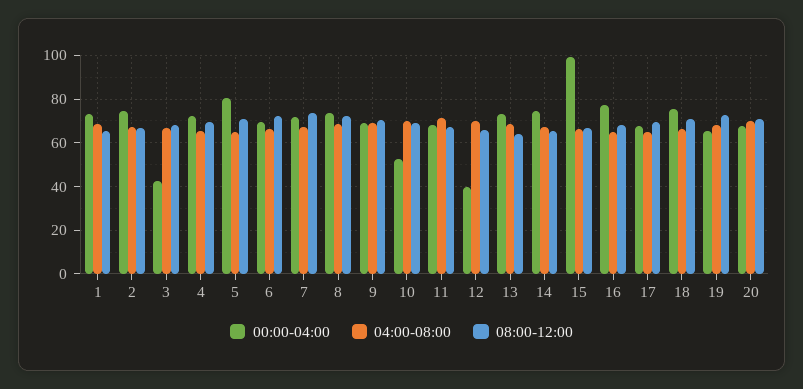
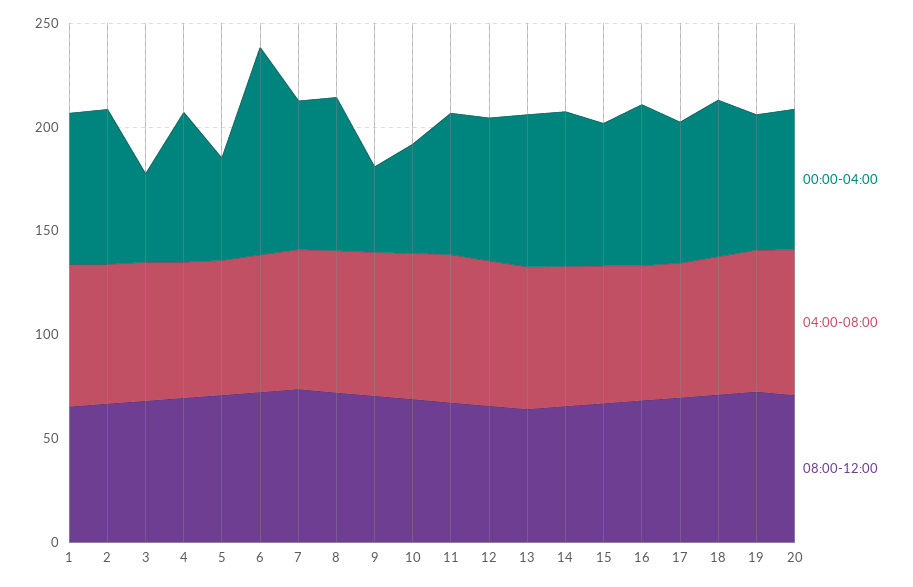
00:00-04:00, 5: 80 -> 50
00:00-04:00, 6: 70 -> 100
00:00-04:00, 9: 70 -> 40
00:00-04:00, 12: 40 -> 70
00:00-04:00, 15: 100 -> 70

